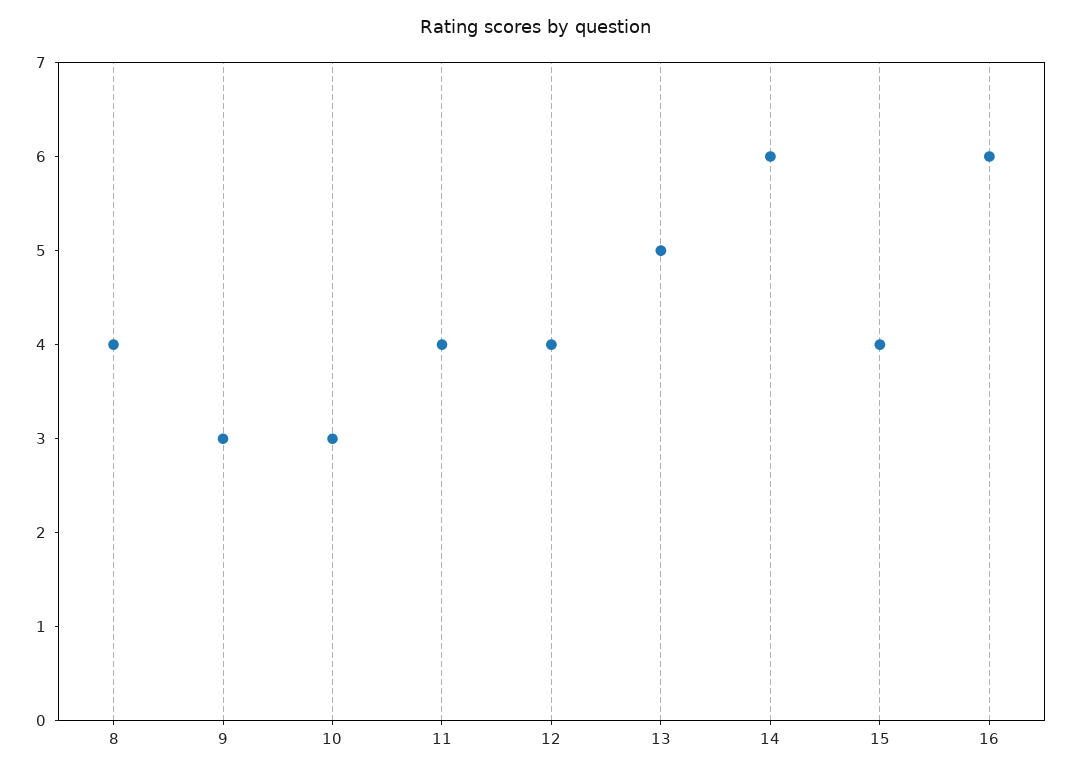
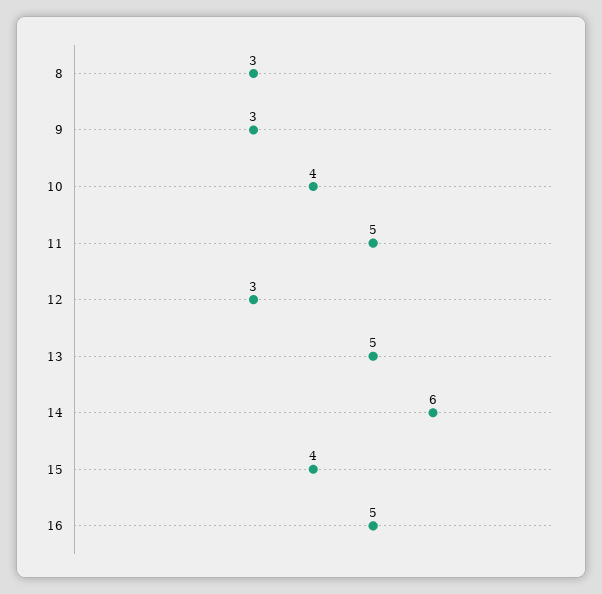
8: 4 -> 3
10: 3 -> 4
11: 4 -> 5
12: 4 -> 3
16: 6 -> 5

